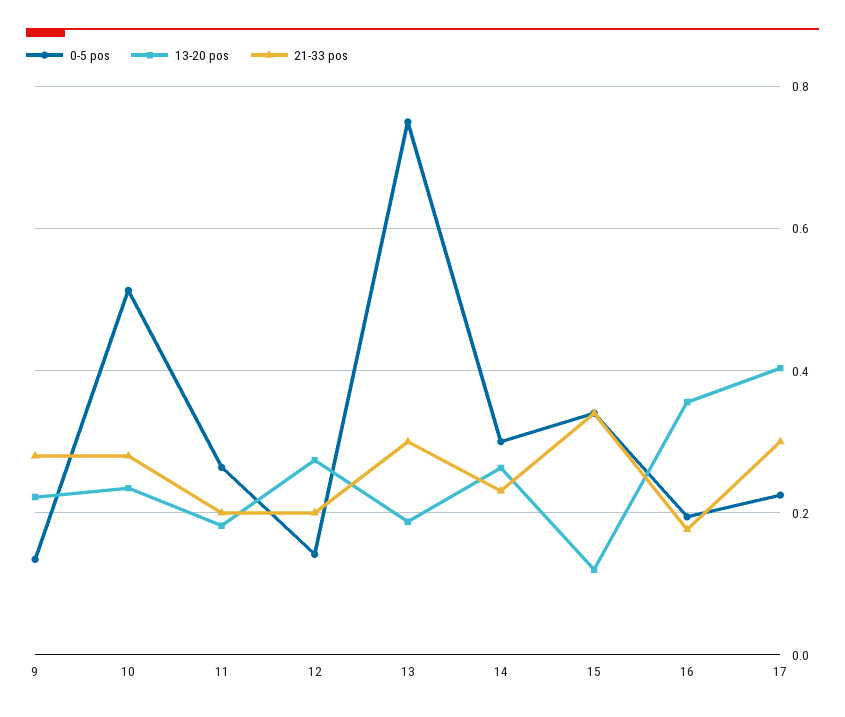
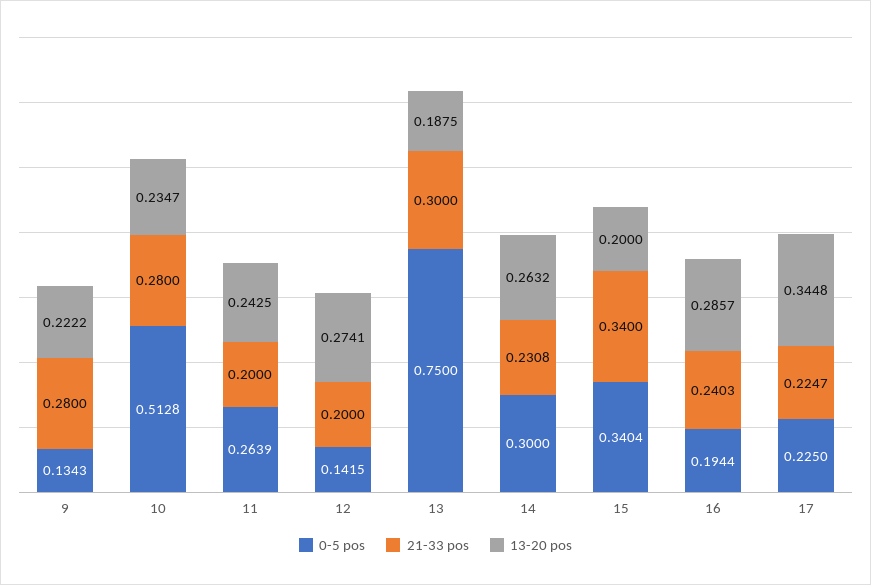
13-20 pos, 11: 0.18 -> 0.2425
13-20 pos, 15: 0.12 -> 0.2
13-20 pos, 16: 0.36 -> 0.2857
21-33 pos, 16: 0.18 -> 0.2403
13-20 pos, 17: 0.4 -> 0.3448
21-33 pos, 17: 0.3 -> 0.2247

